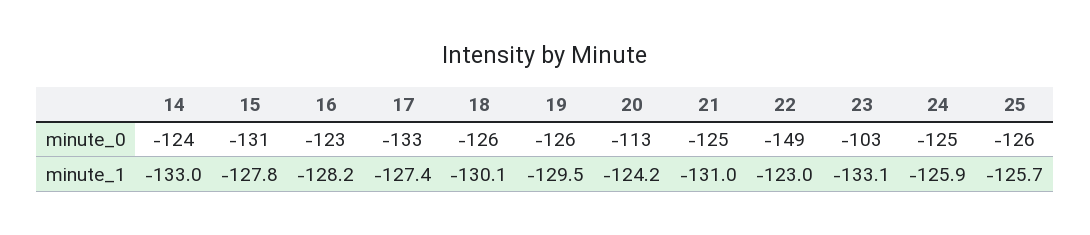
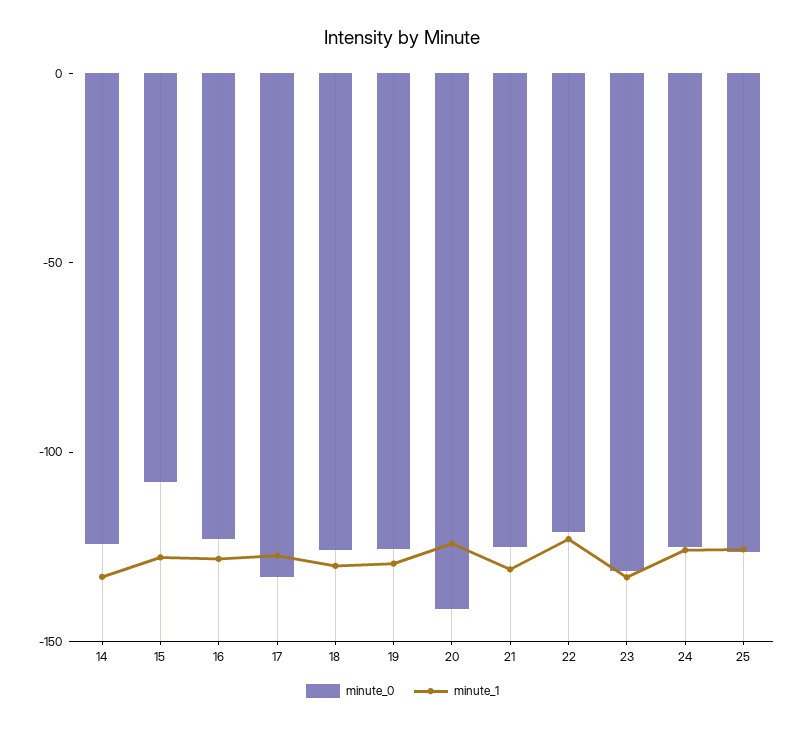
minute_0, 15: -131 -> -110
minute_0, 20: -113 -> -140
minute_0, 22: -149 -> -120
minute_0, 23: -103 -> -130

